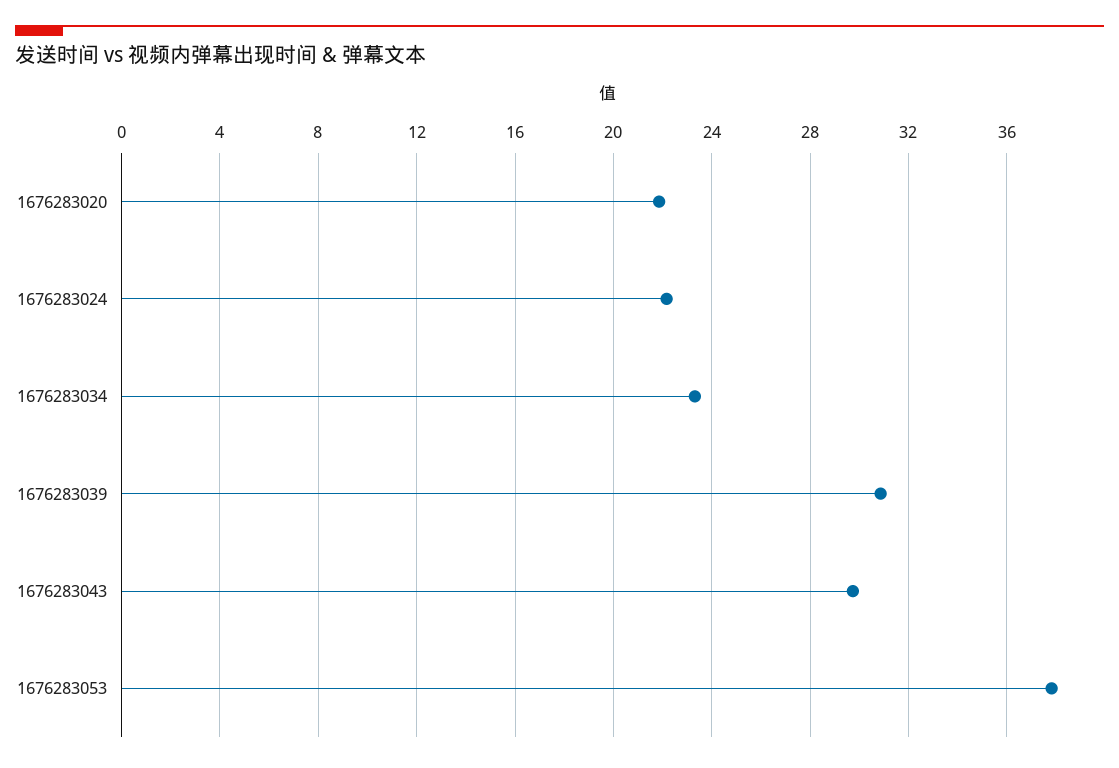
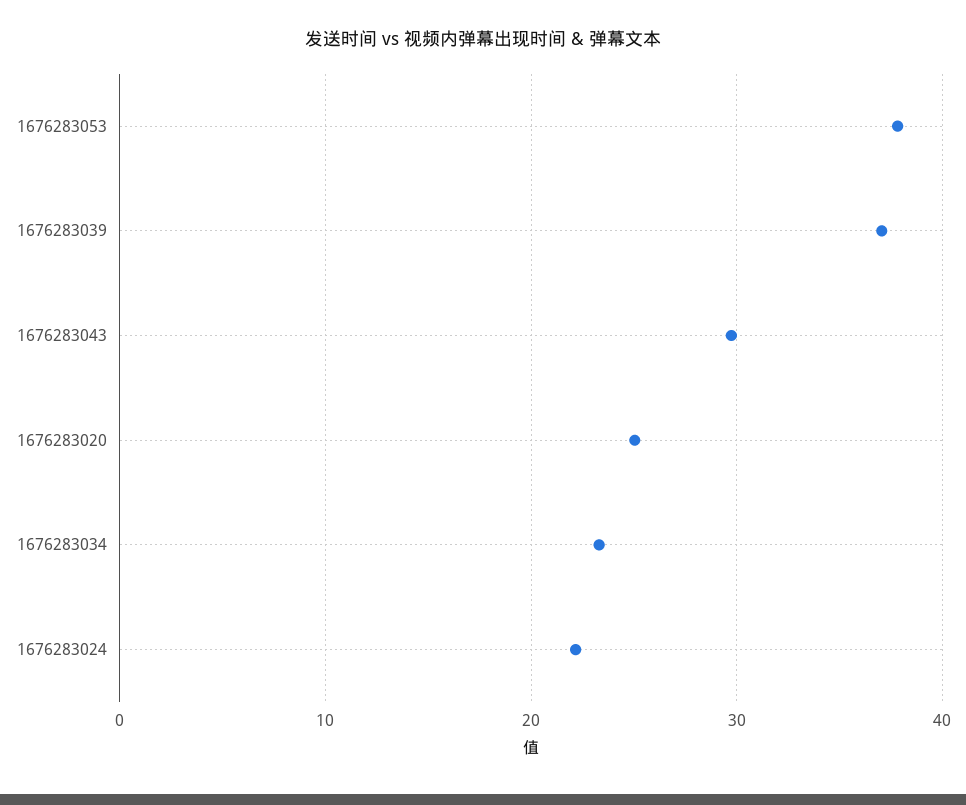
1676283020: 22 -> 25
1676283039: 31 -> 37

